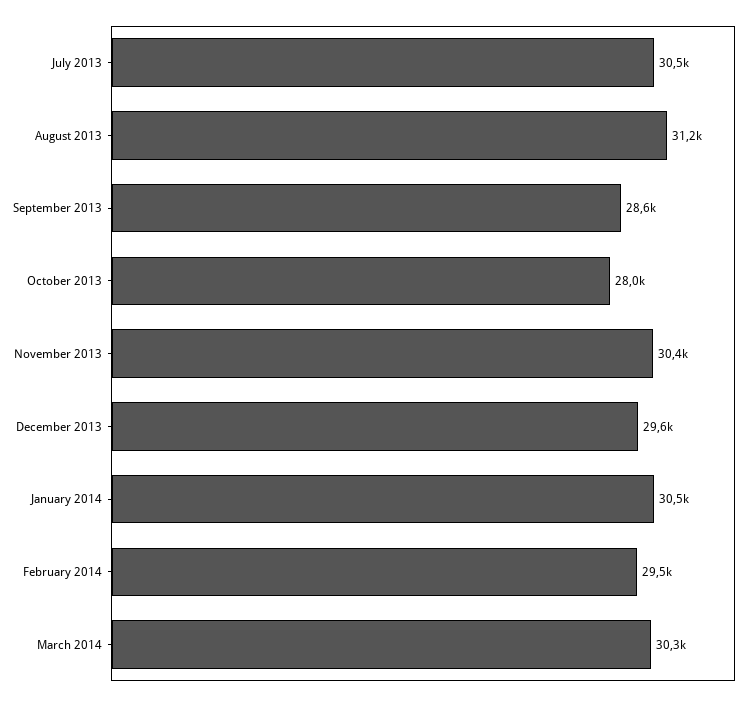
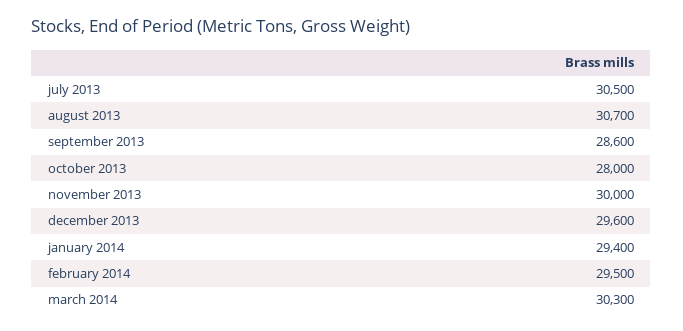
August 2013: 31200 -> 30700
November 2013: 30400 -> 30000
January 2014: 30500 -> 29400

